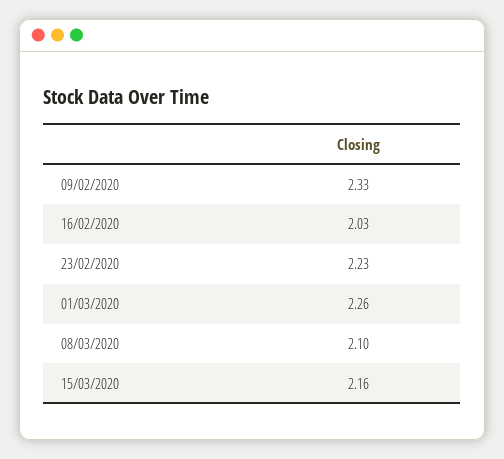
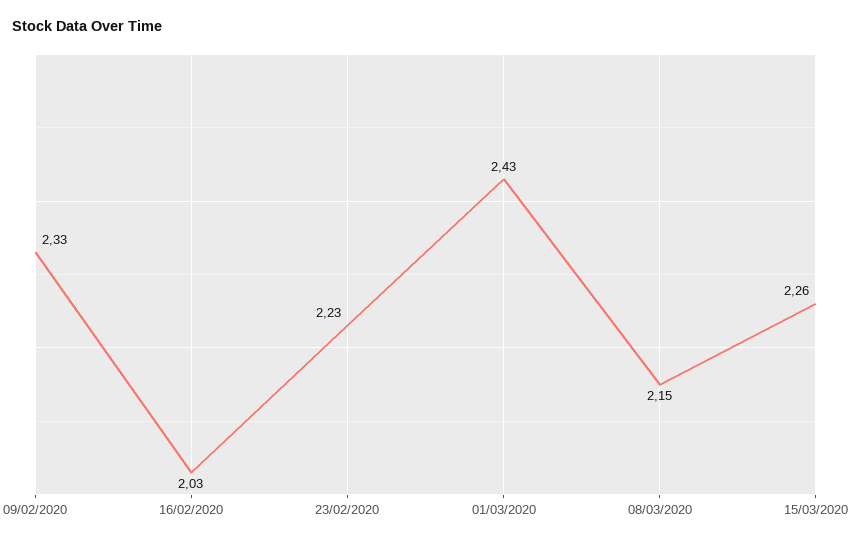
01/03/2020: 2.26 -> 2.43
08/03/2020: 2.1 -> 2.15
15/03/2020: 2.16 -> 2.26

